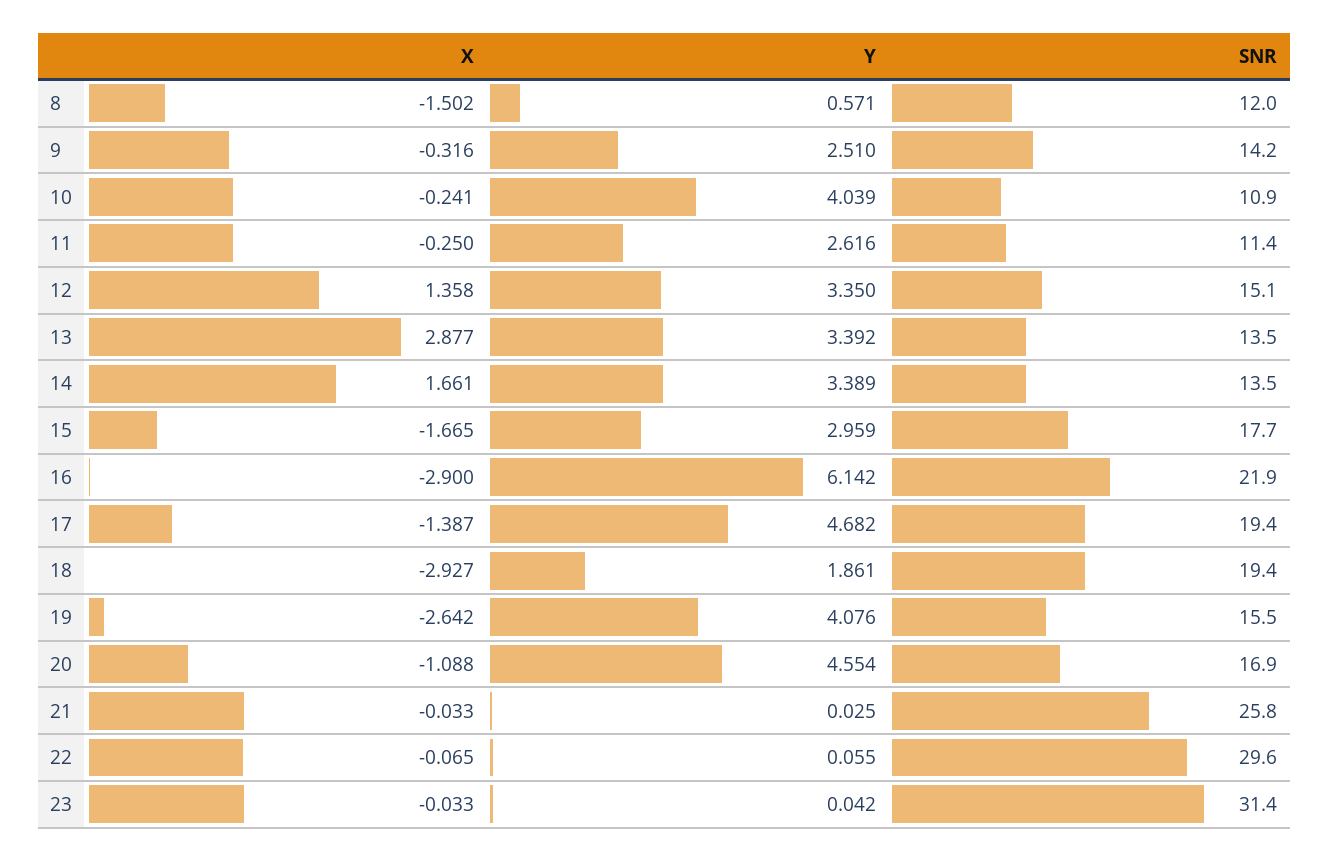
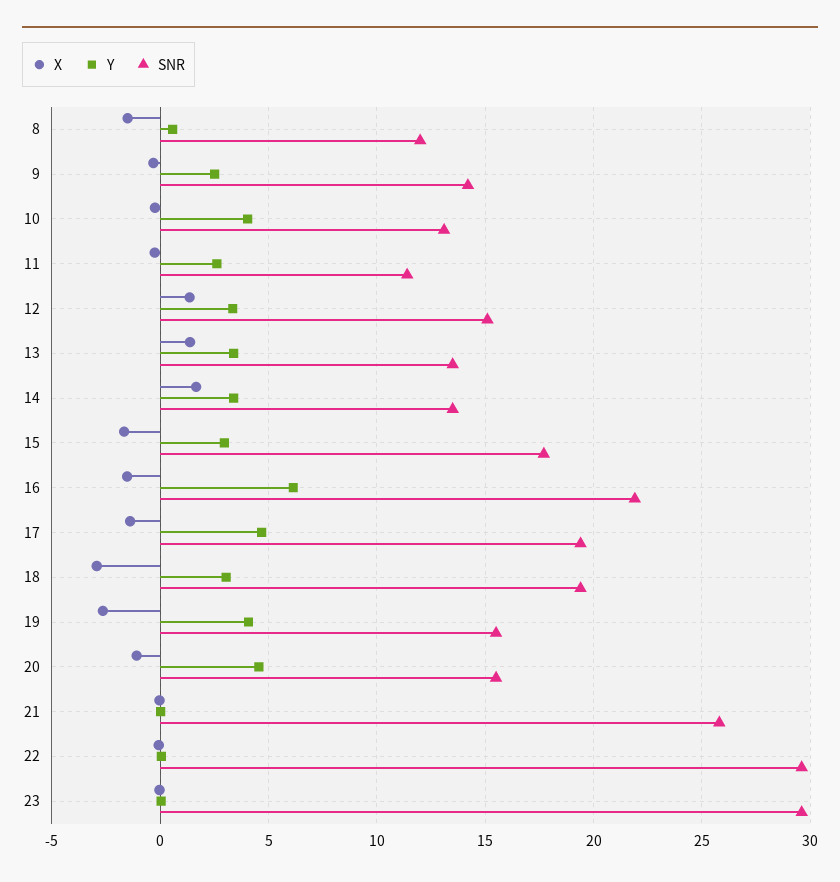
SNR, 10: 10.9 -> 13
X, 13: 2.877 -> 1.5
X, 16: -2.9 -> -1.5
Y, 18: 1.861 -> 3
SNR, 20: 16.9 -> 15.5
SNR, 23: 31.4 -> 29.5

